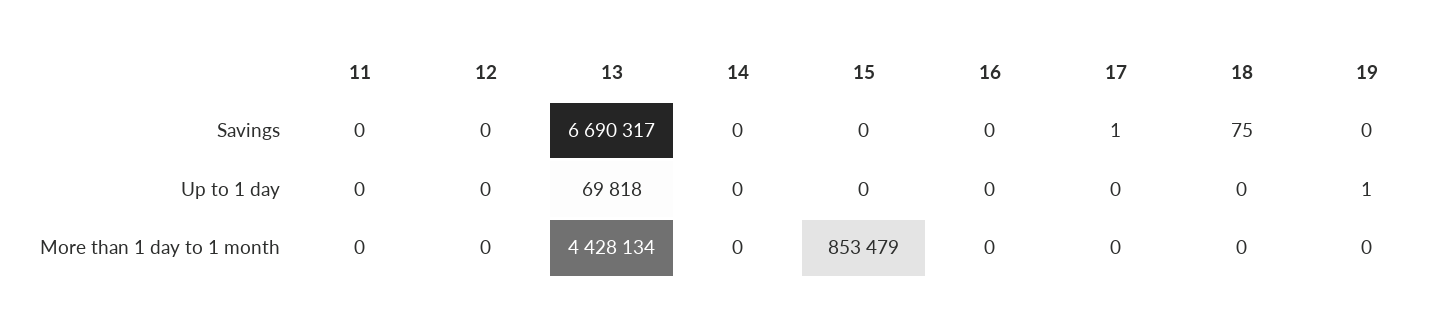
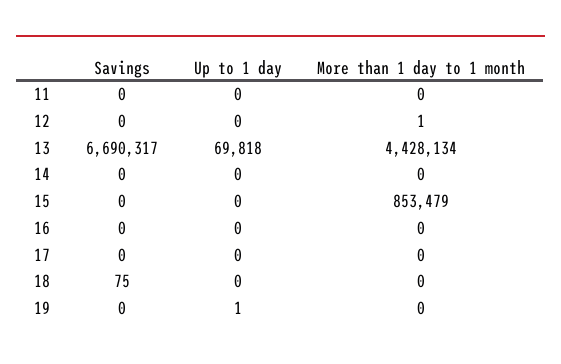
17, Savings: 1 -> 0
12, More than 1 day to 1 month: 0 -> 1

